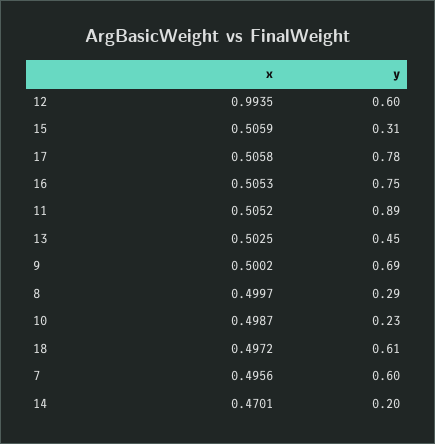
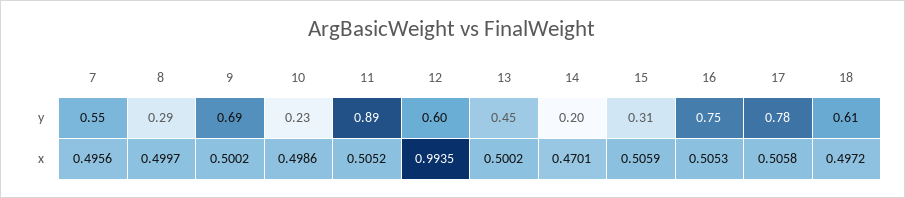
x, 13: 0.5025 -> 0.5002
x, 10: 0.4987 -> 0.4986
y, 7: 0.6 -> 0.55

